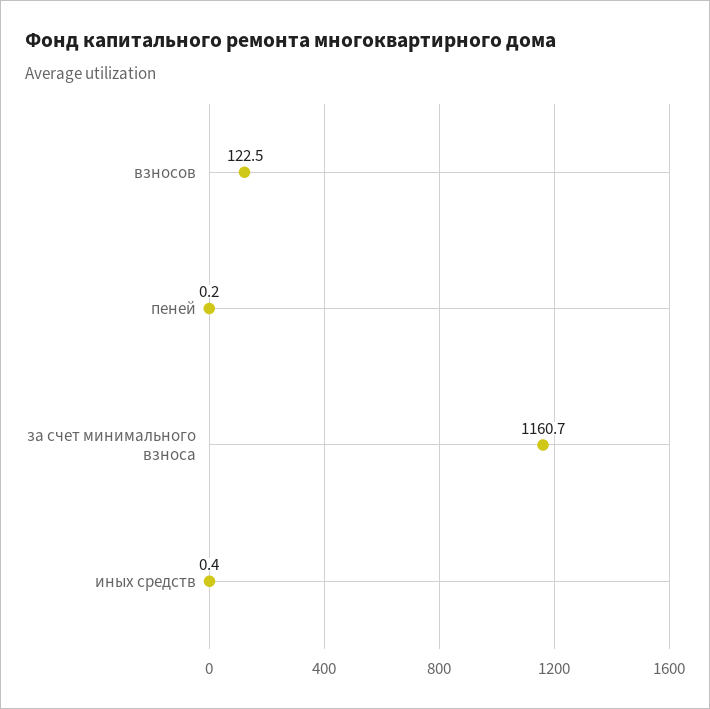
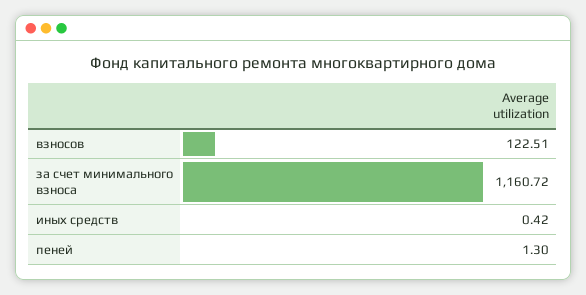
пеней: 0.2 -> 1.3

